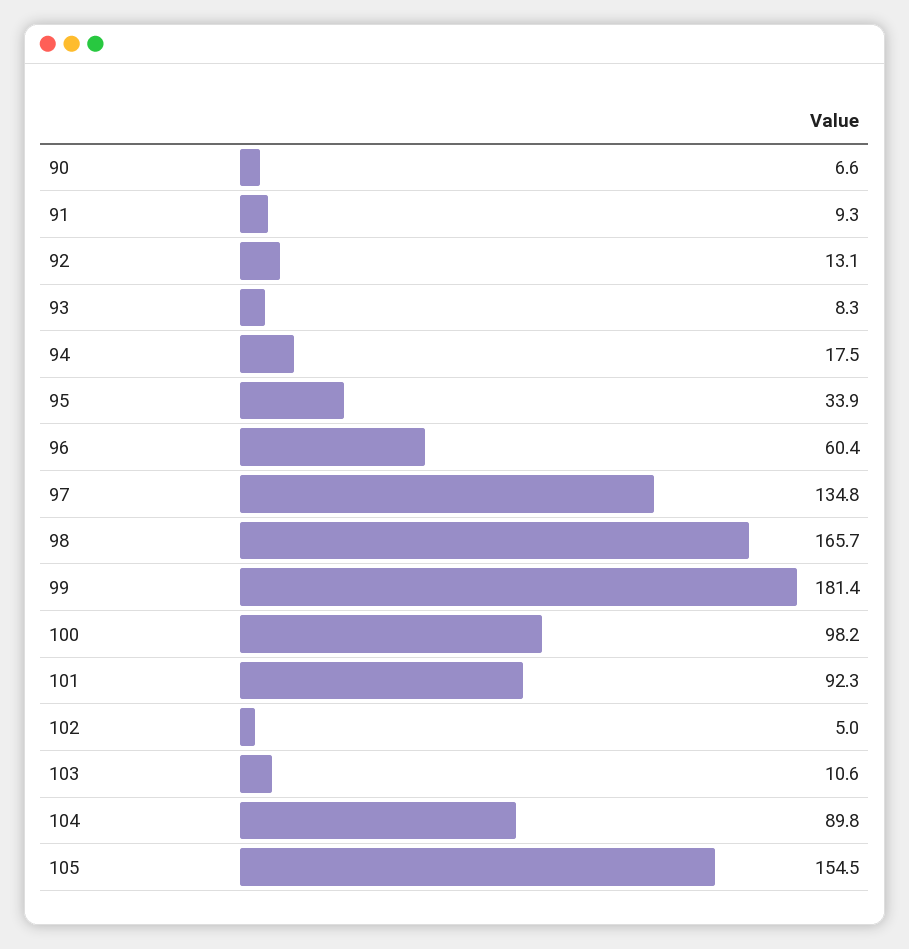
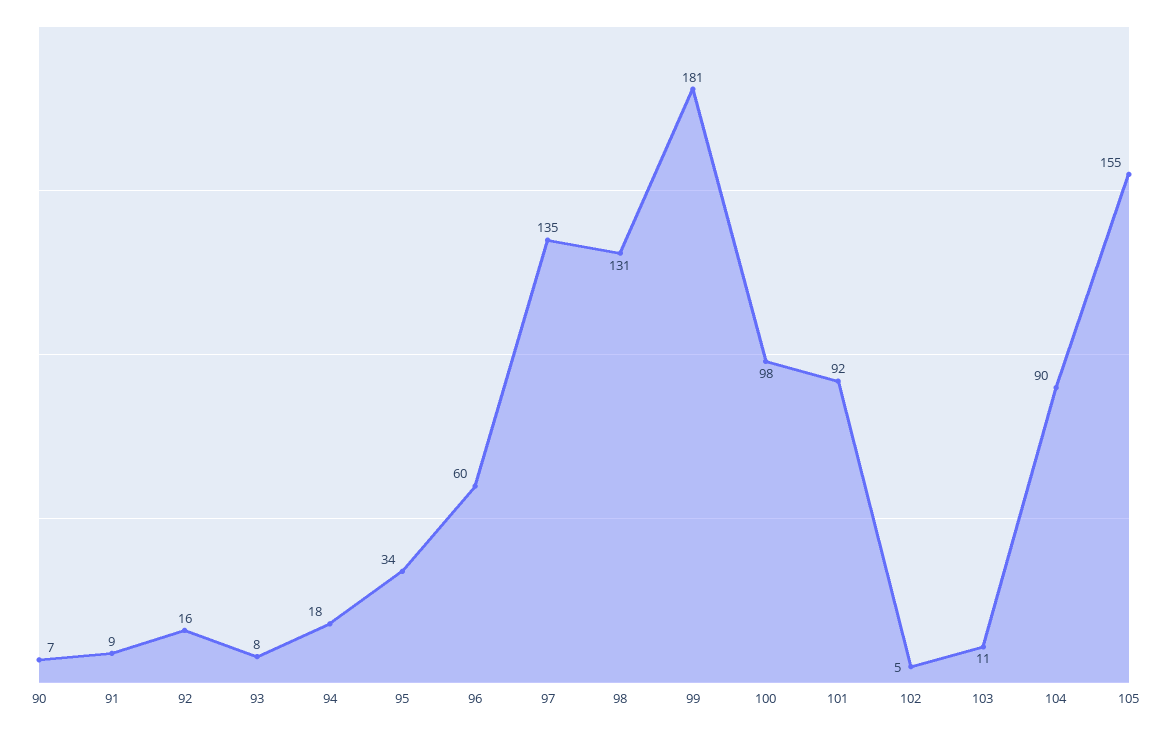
92: 13.1 -> 16
98: 165.7 -> 131

